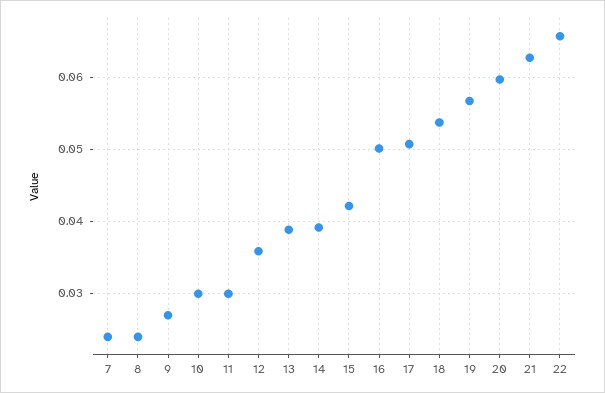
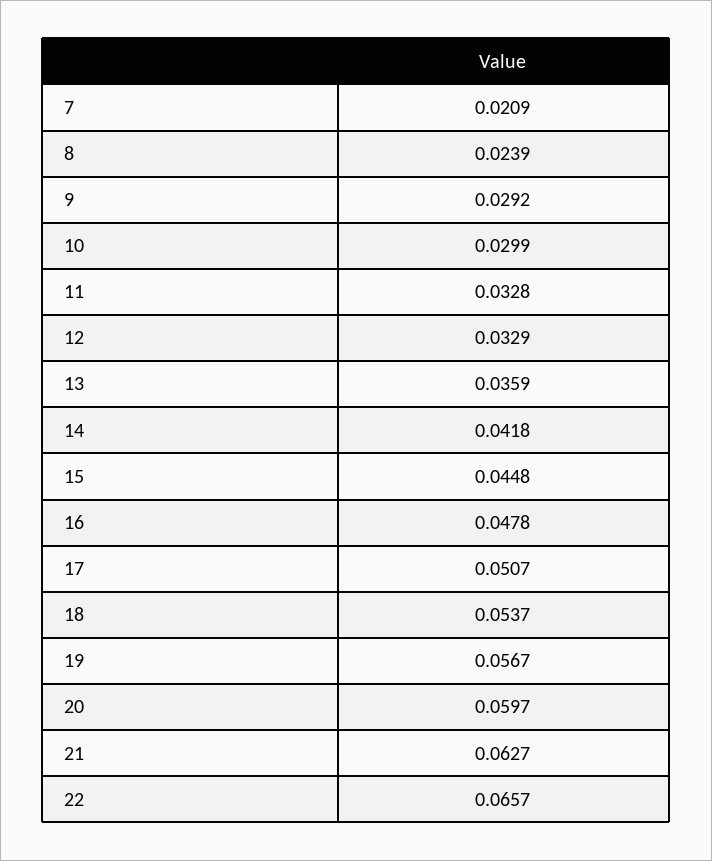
7: 0.024 -> 0.0209
9: 0.027 -> 0.0292
11: 0.03 -> 0.0328
12: 0.036 -> 0.0329
13: 0.039 -> 0.0359
14: 0.039 -> 0.0418
15: 0.042 -> 0.0448
16: 0.05 -> 0.0478

